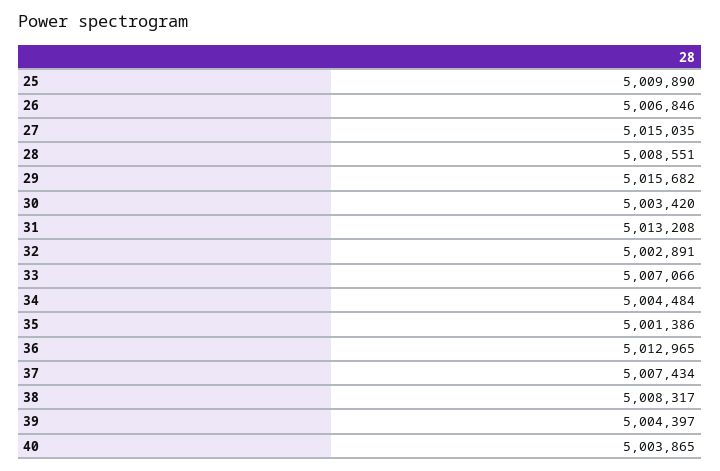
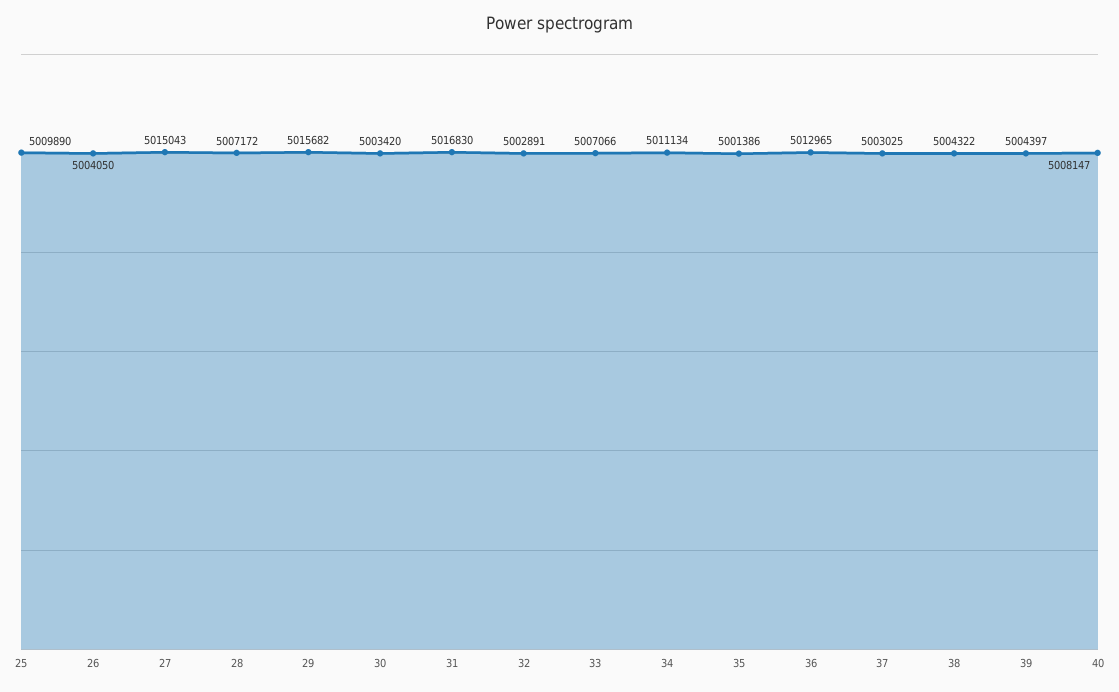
26: 5006846 -> 5004050
27: 5015035 -> 5015043
28: 5008551 -> 5007172
31: 5013208 -> 5016830
34: 5004484 -> 5011134
37: 5007434 -> 5003025
38: 5008317 -> 5004322
40: 5003865 -> 5008147

